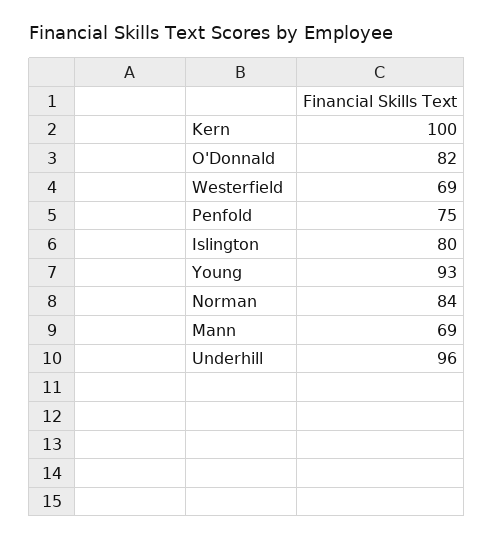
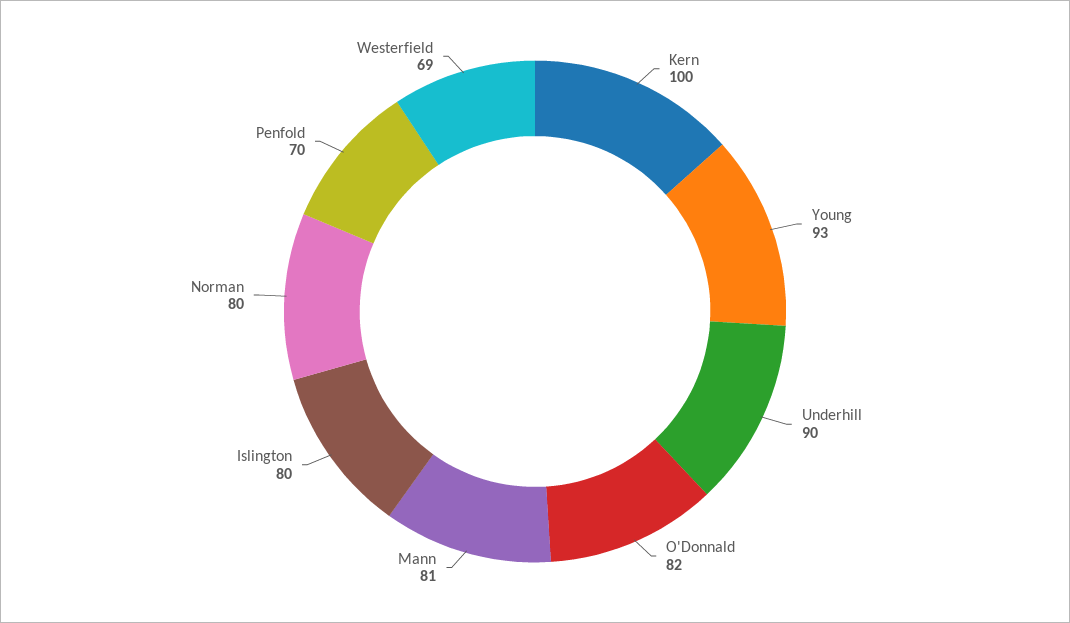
Penfold: 75 -> 70
Norman: 84 -> 80
Mann: 69 -> 81
Underhill: 96 -> 90

